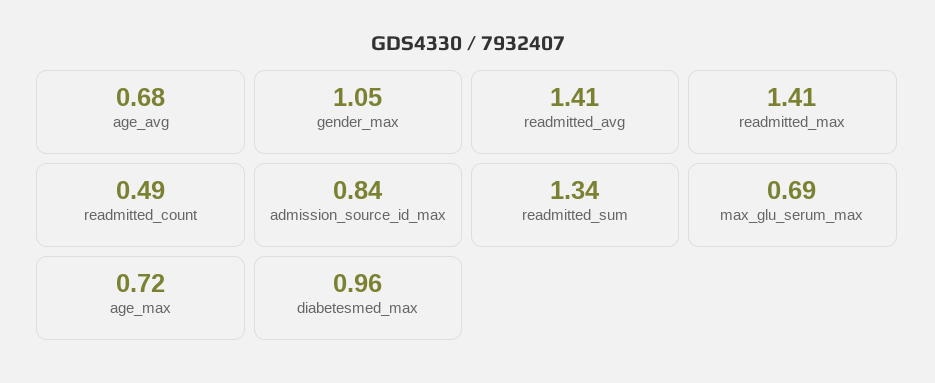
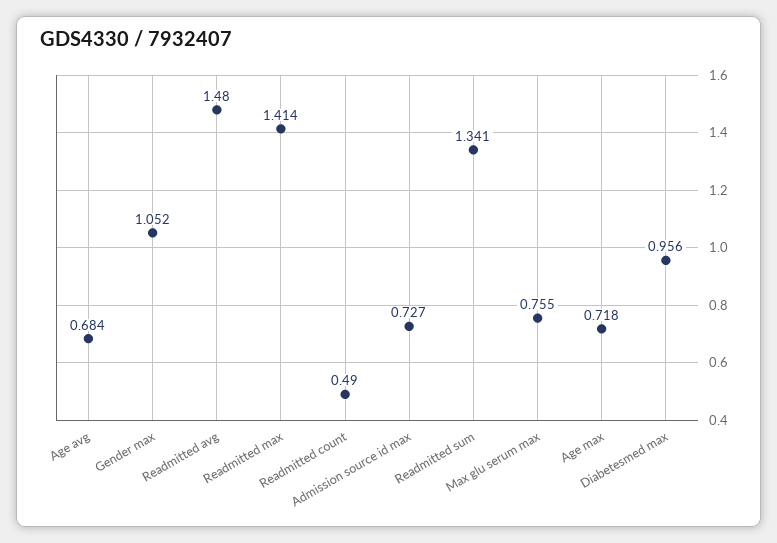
readmitted_avg: 1.41 -> 1.48
admission_source_id_max: 0.84 -> 0.727
max_glu_serum_max: 0.69 -> 0.755

